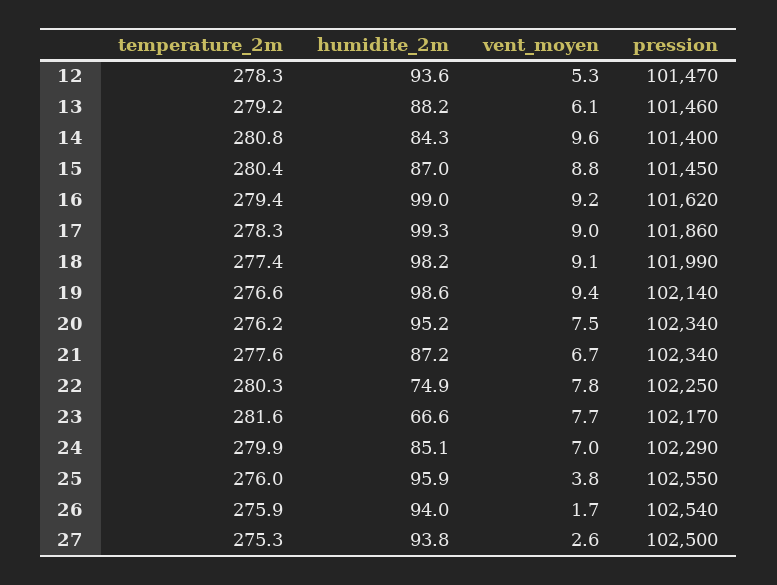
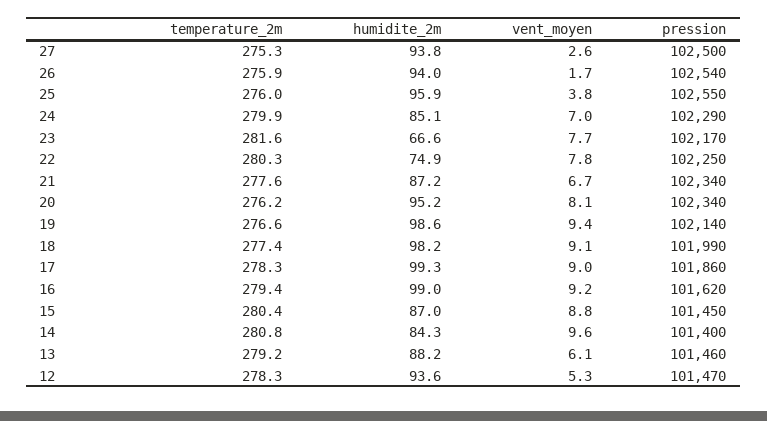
vent_moyen, 20: 7.5 -> 8.1

